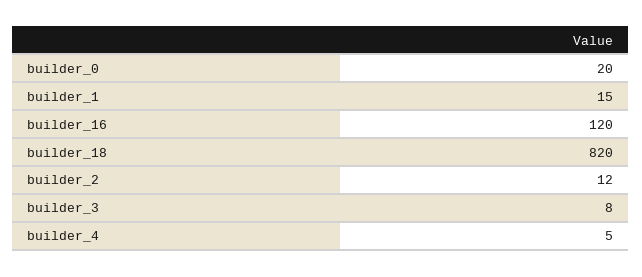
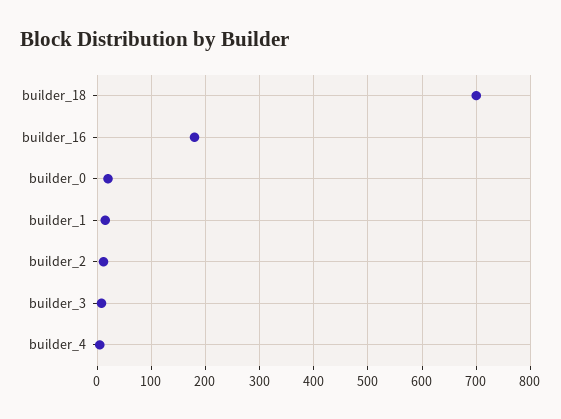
builder_16: 120 -> 180
builder_18: 820 -> 700

